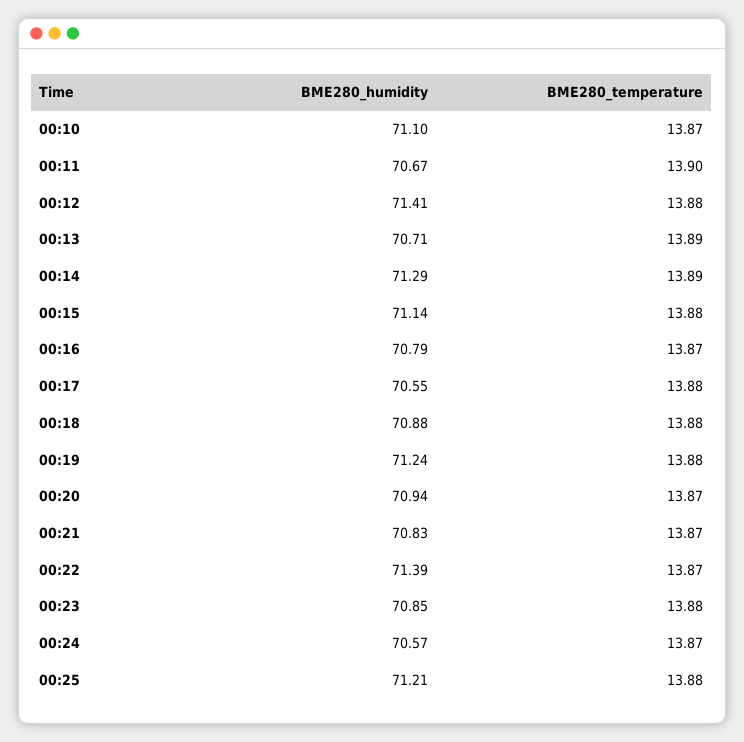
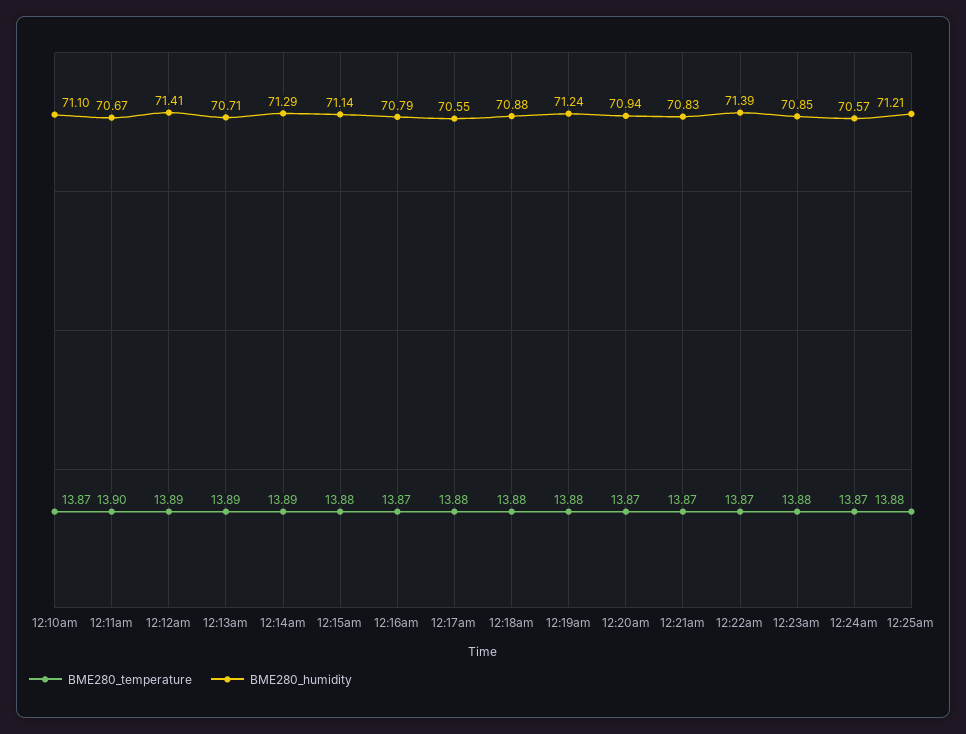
BME280_temperature, 00:12: 13.88 -> 13.89

